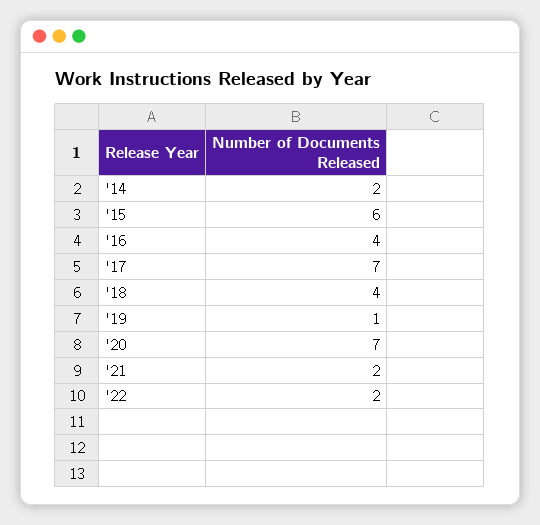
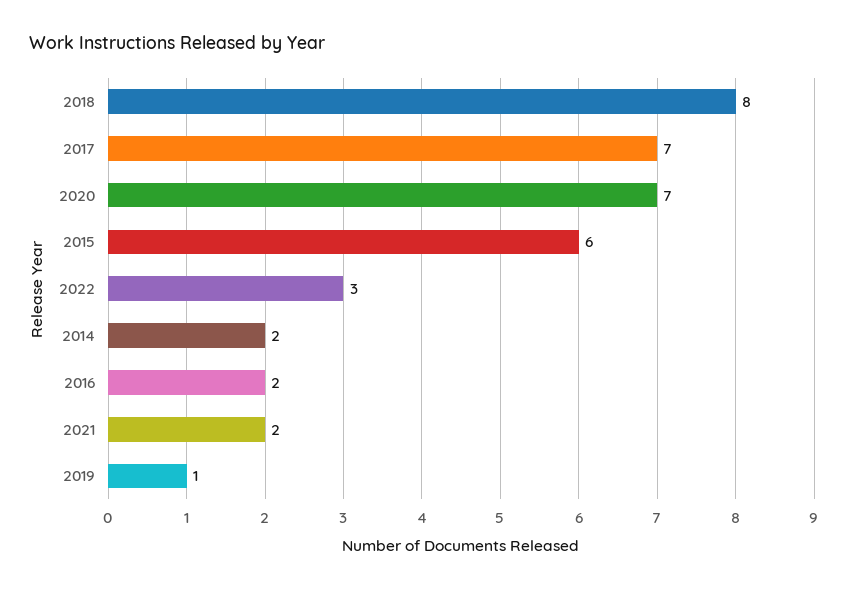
'16: 4 -> 2
'18: 4 -> 8
'22: 2 -> 3

